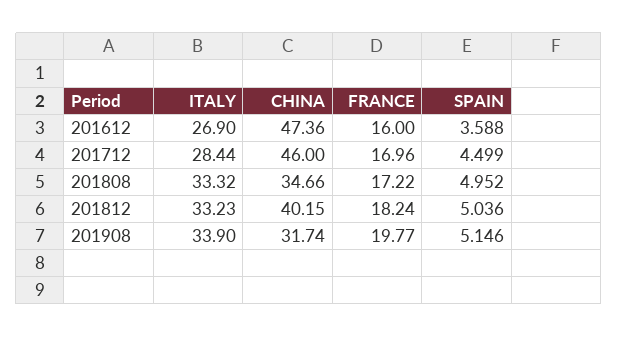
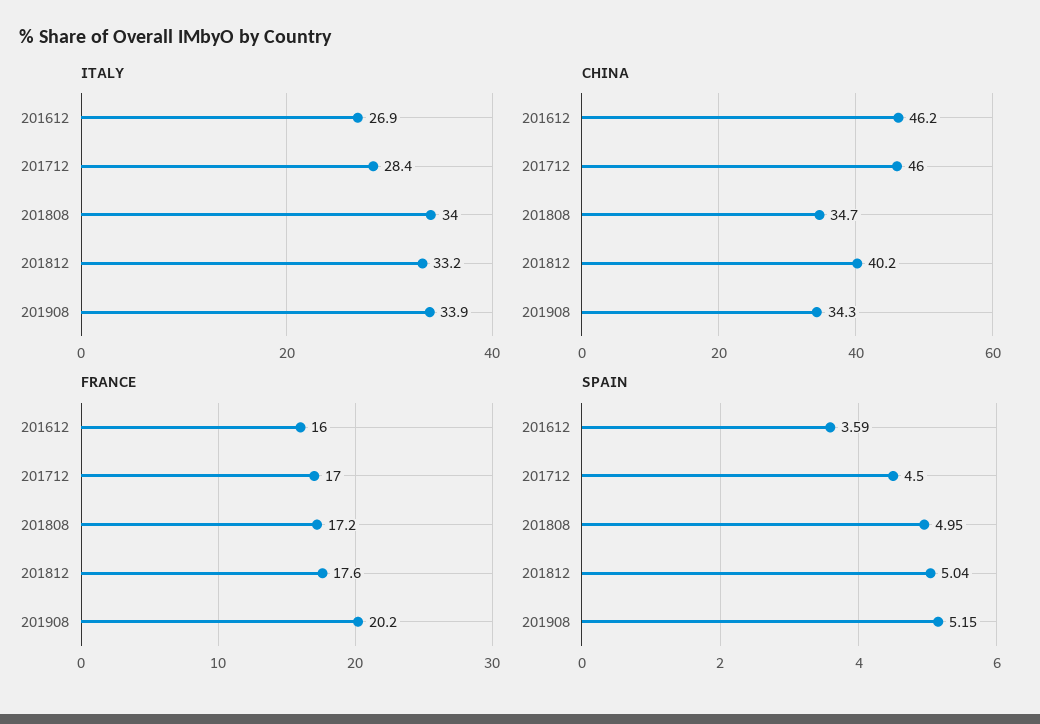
CHINA, 201612: 47.36 -> 46.2
ITALY, 201808: 33.32 -> 34
FRANCE, 201812: 18.24 -> 17.6
CHINA, 201908: 31.74 -> 34.3
FRANCE, 201908: 19.77 -> 20.2

